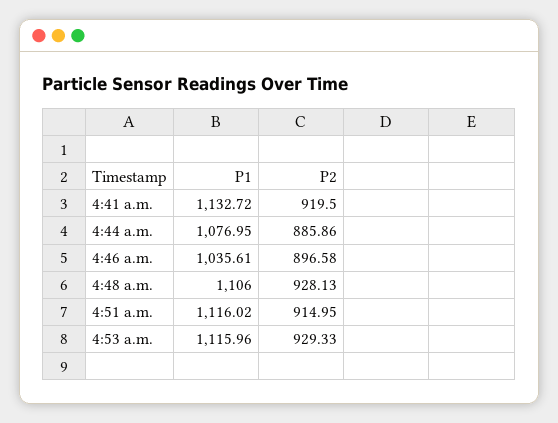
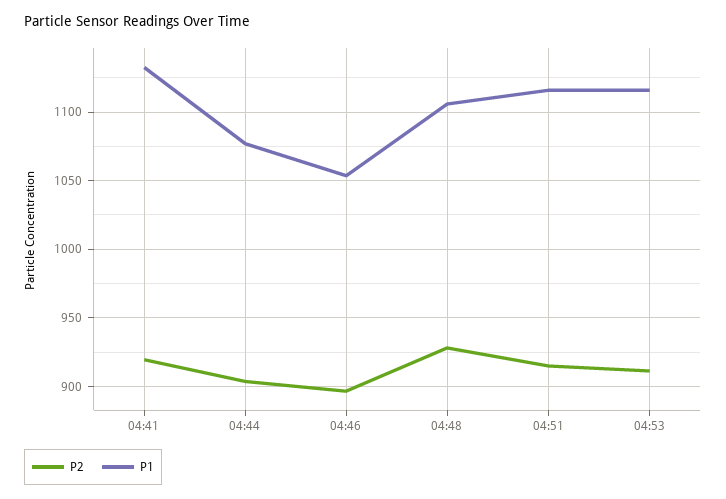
P2, 4:44 a.m.: 885.86 -> 905
P1, 4:46 a.m.: 1035.61 -> 1055
P2, 4:53 a.m.: 929.33 -> 910

